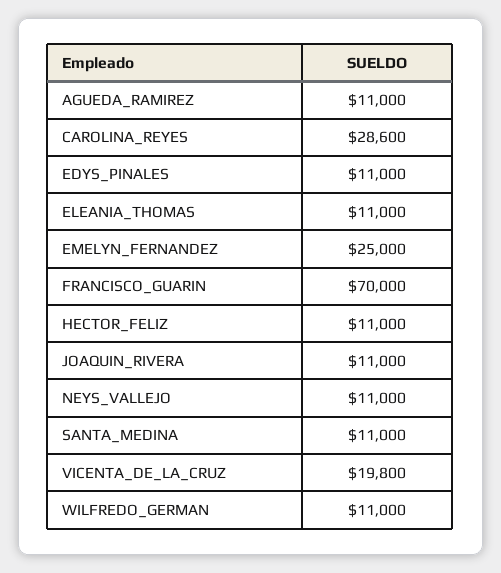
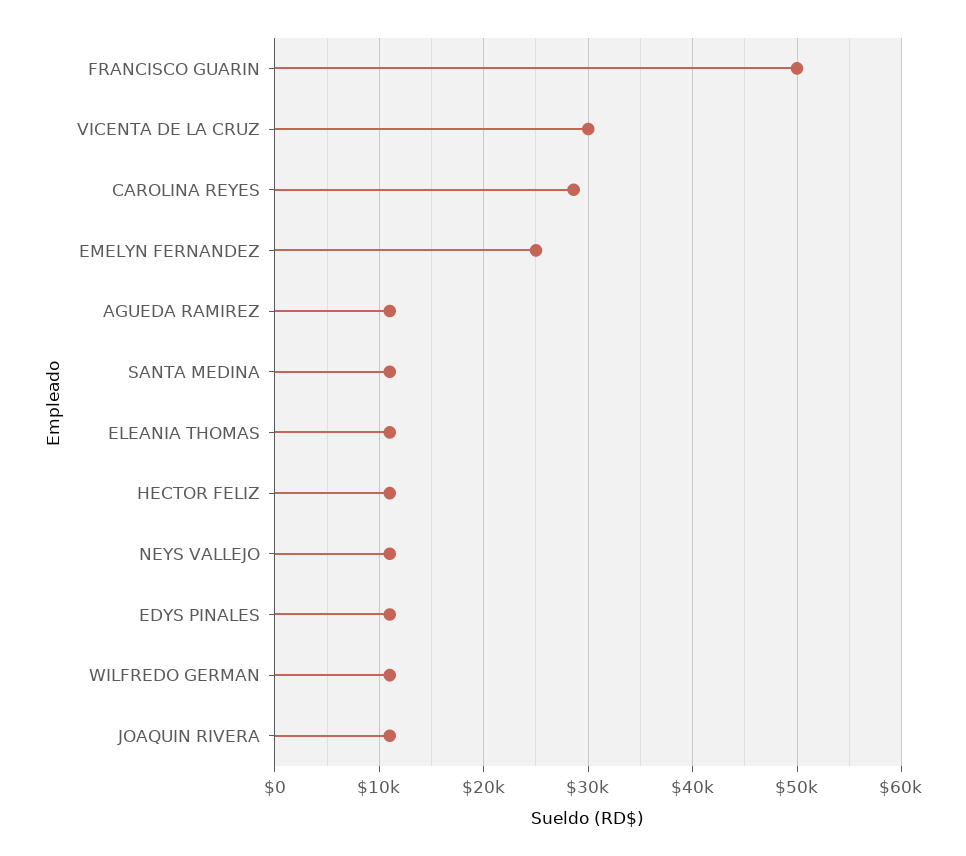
FRANCISCO_GUARIN: 70000 -> 50000
VICENTA_DE_LA_CRUZ: 19800 -> 30000

